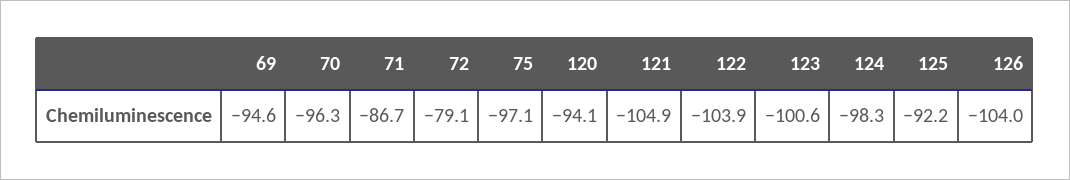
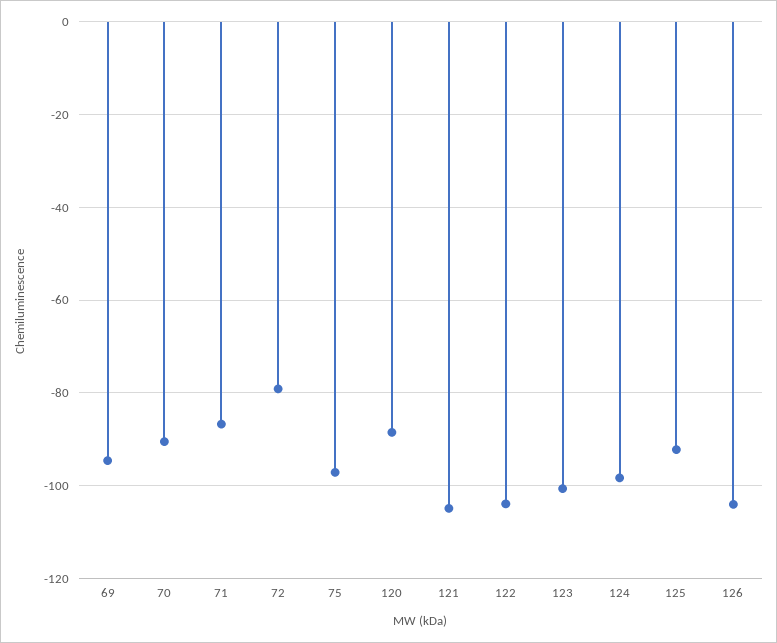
70: -96.3 -> -90
120: -94.1 -> -88

